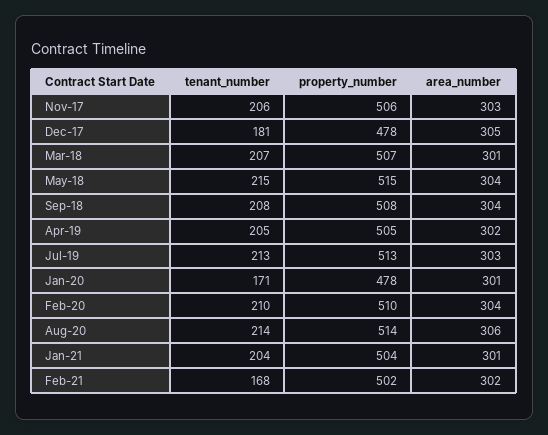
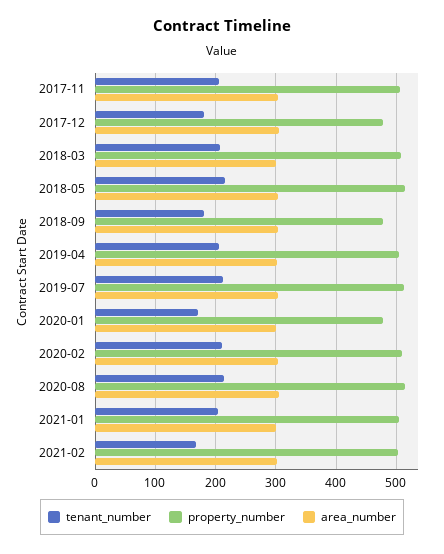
tenant_number, Sep-18: 208 -> 180
property_number, Sep-18: 508 -> 480

